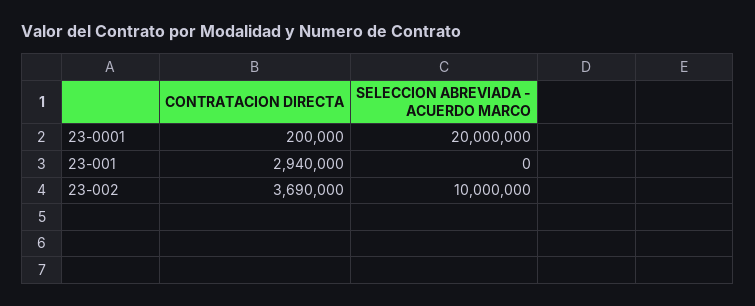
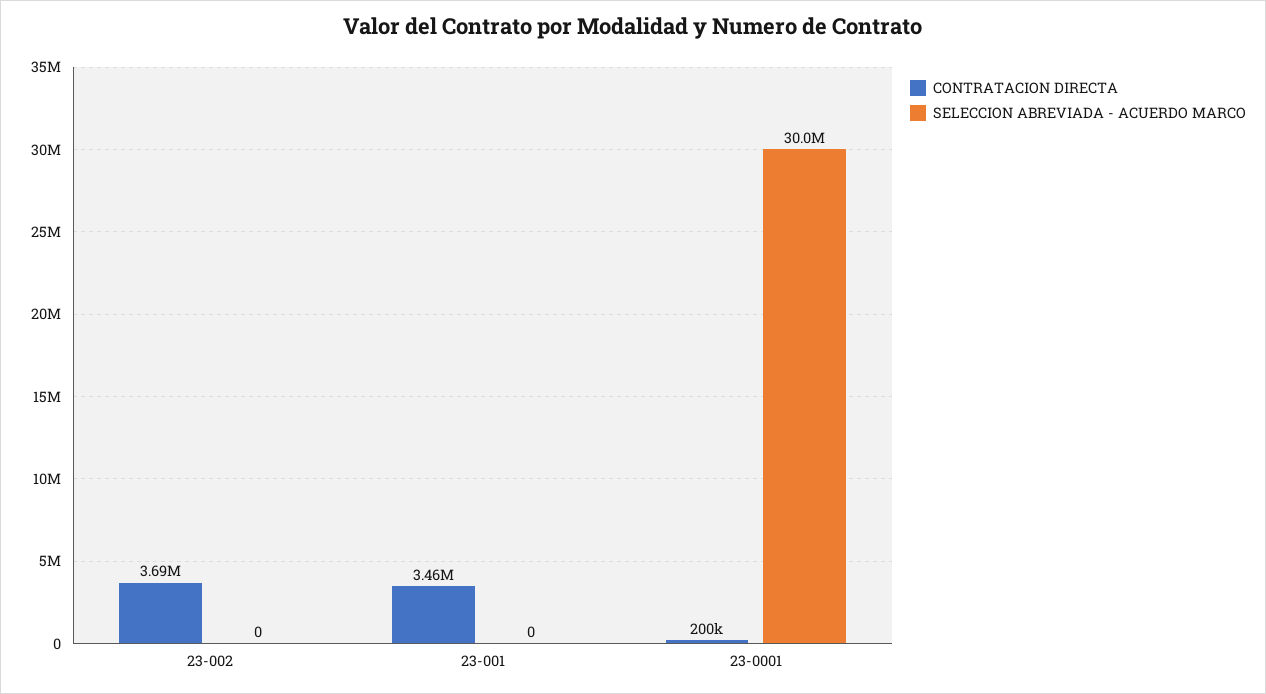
SELECCION ABREVIADA - ACUERDO MARCO, 23-0001: 20000000 -> 30000000
CONTRATACION DIRECTA, 23-001: 2940000 -> 3460000
SELECCION ABREVIADA - ACUERDO MARCO, 23-002: 10000000 -> 0

